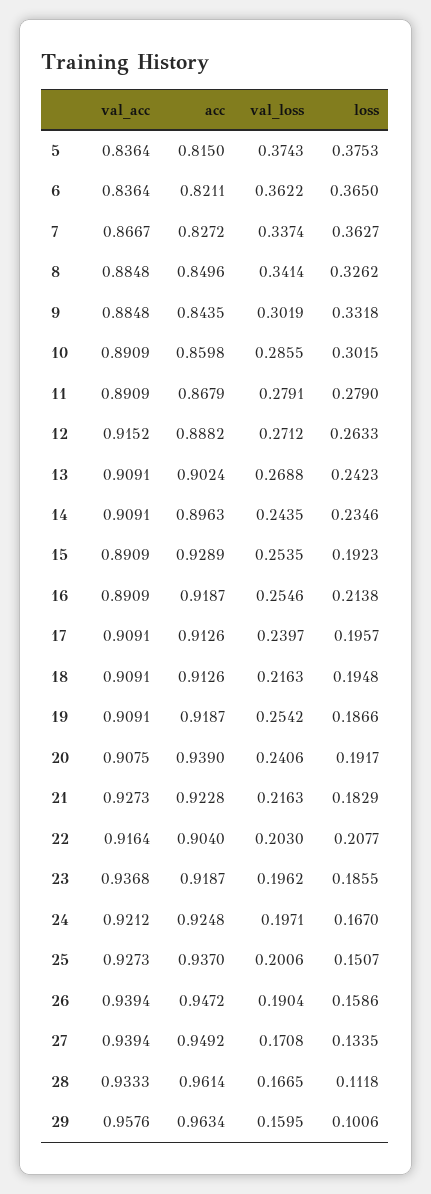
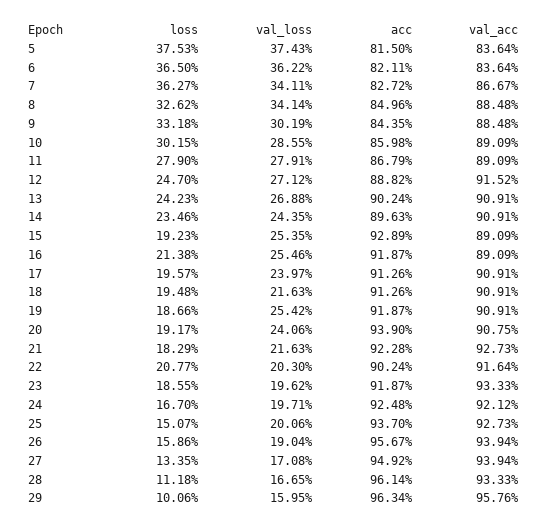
val_loss, 7: 0.3374 -> 0.3411
loss, 12: 0.2633 -> 0.247
acc, 22: 0.904 -> 0.9024
val_acc, 23: 0.9368 -> 0.9333
acc, 26: 0.9472 -> 0.9567

